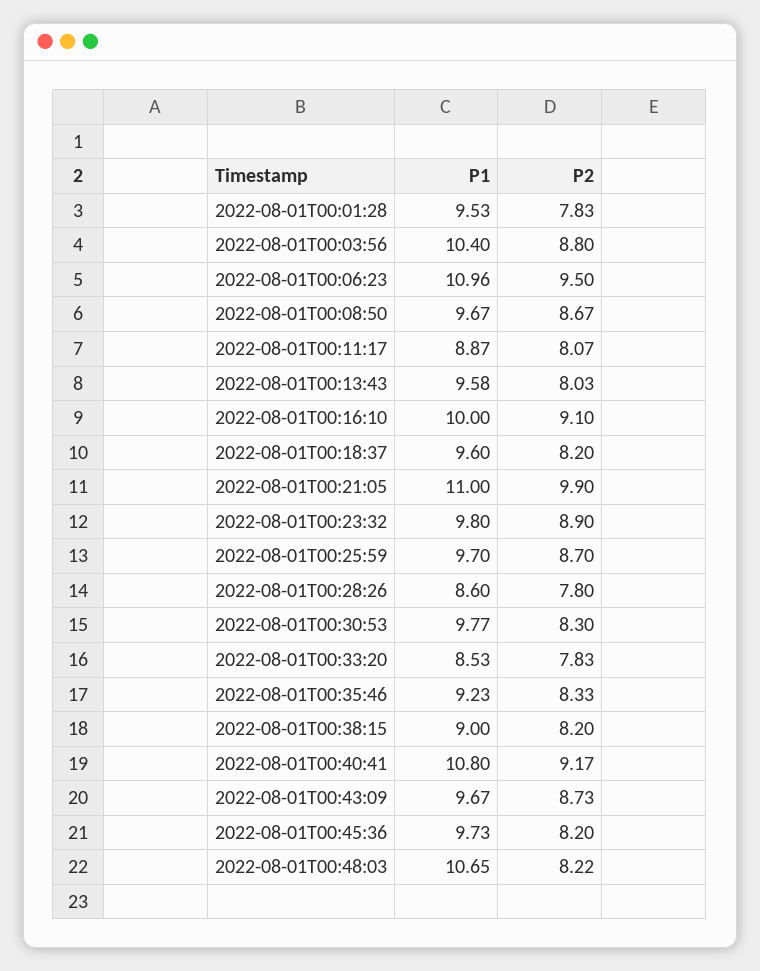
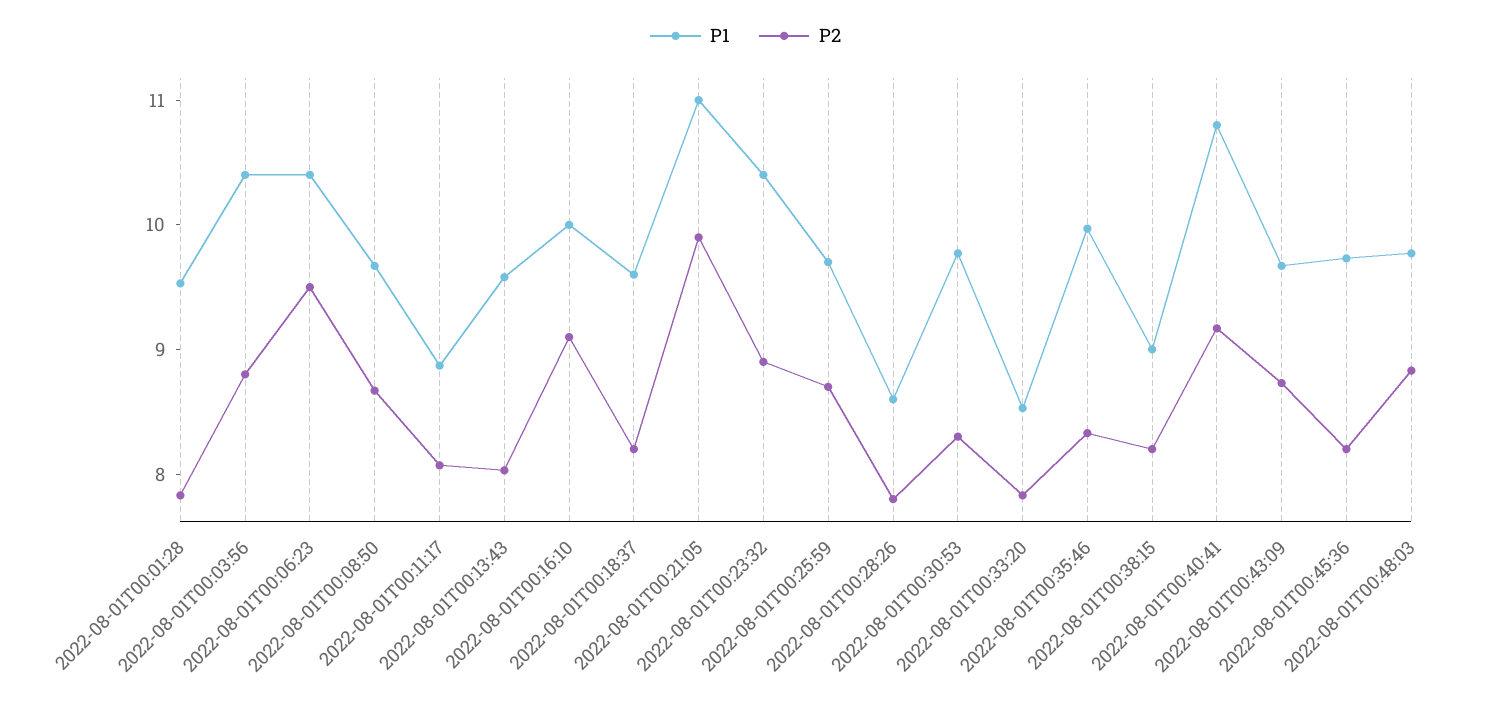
P1, 2022-08-01T00:06:23: 10.96 -> 10.4
P1, 2022-08-01T00:23:32: 9.8 -> 10.4
P1, 2022-08-01T00:35:46: 9.23 -> 10
P1, 2022-08-01T00:48:03: 10.65 -> 9.8
P2, 2022-08-01T00:48:03: 8.22 -> 8.8

